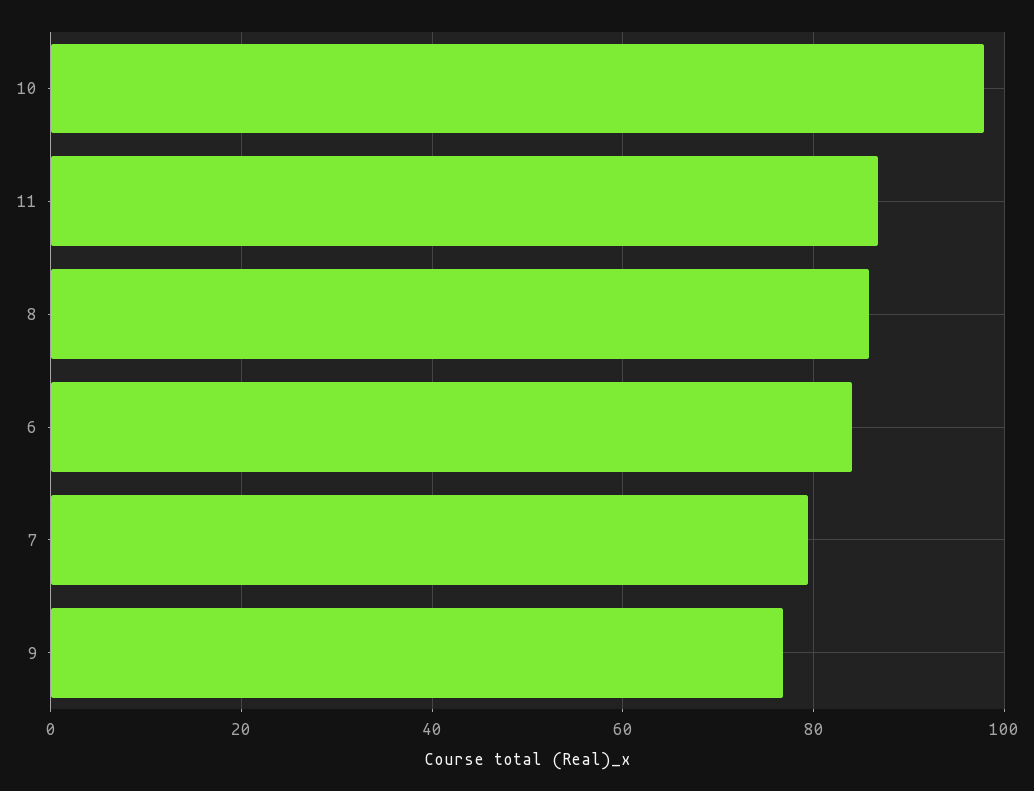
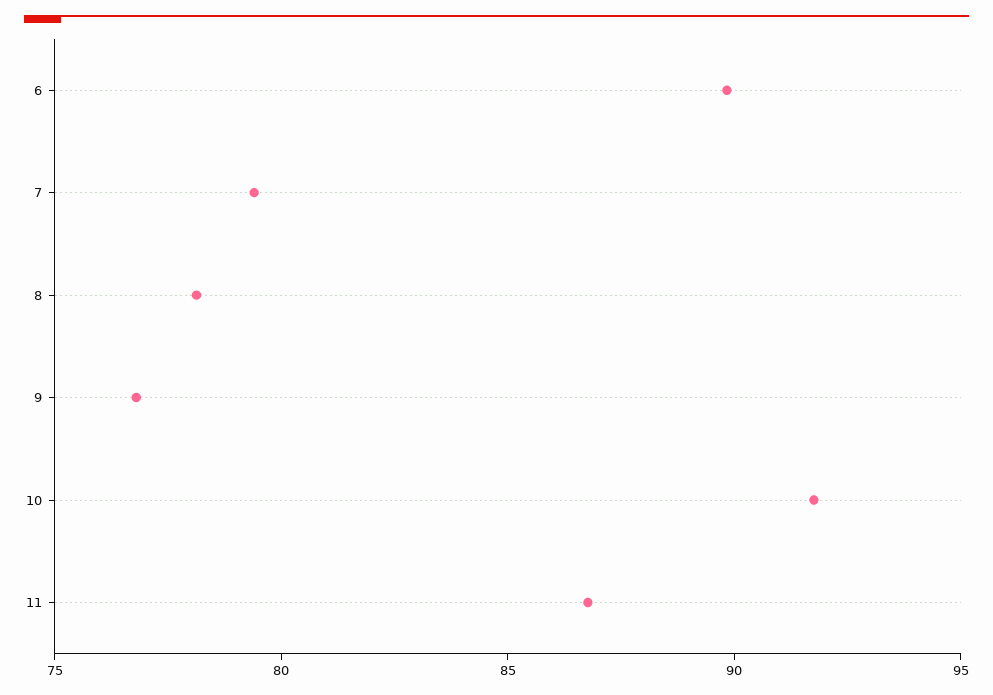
10: 98 -> 92
8: 86 -> 78
6: 84 -> 90

